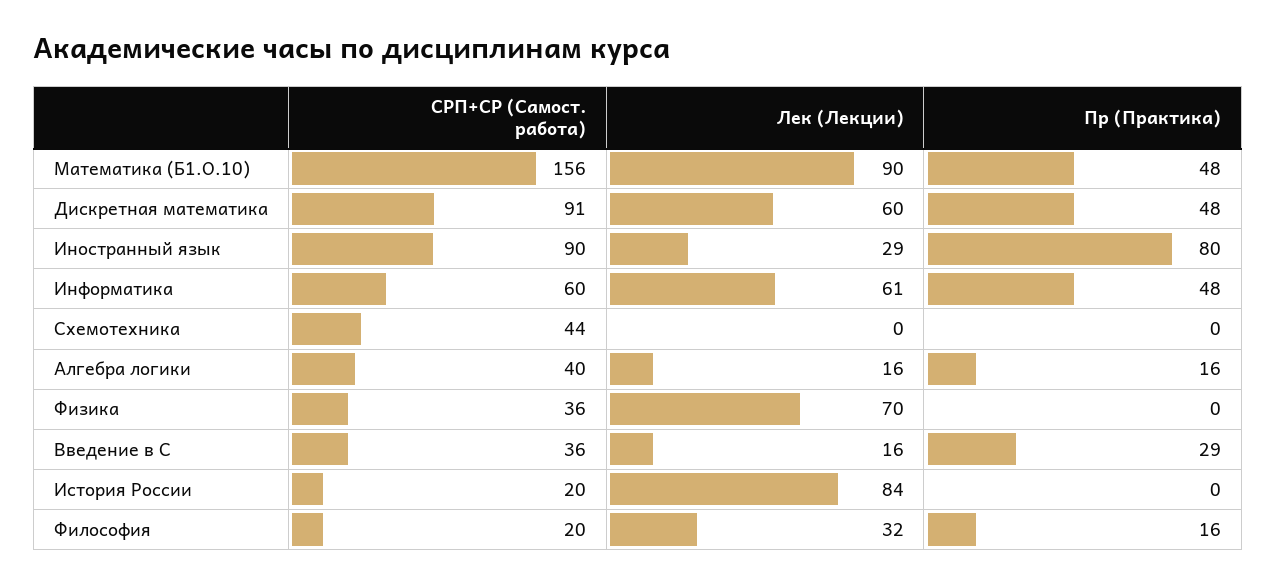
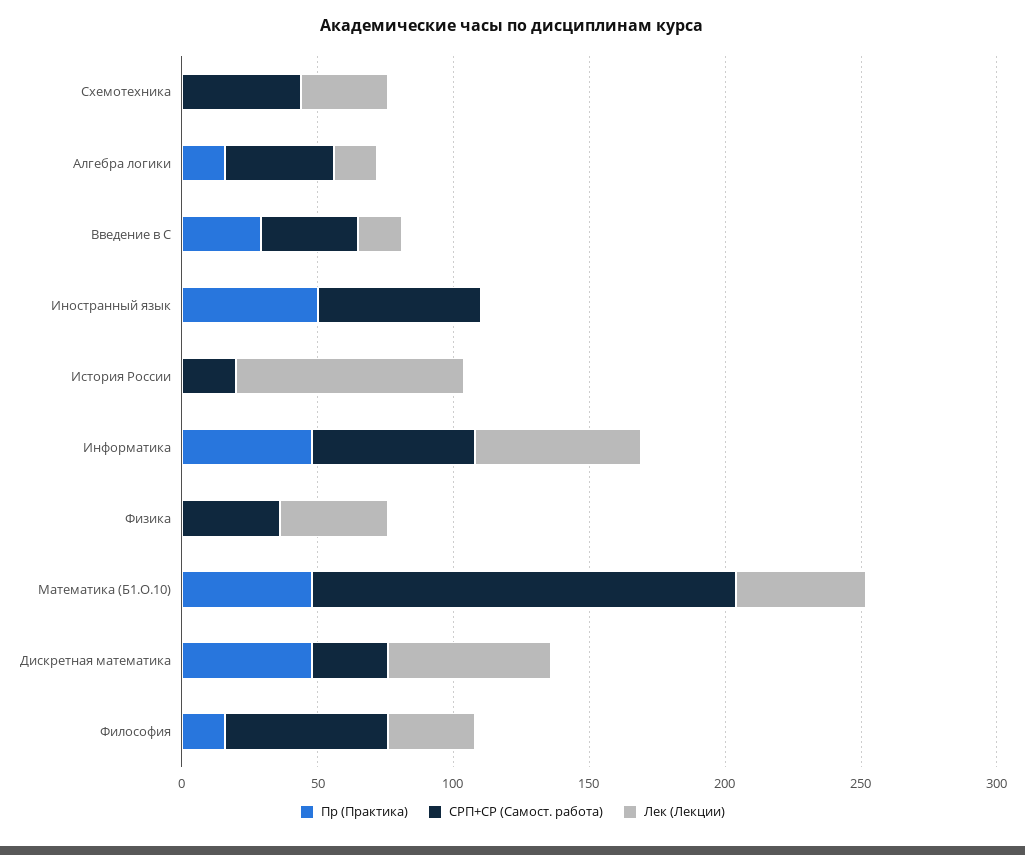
Лек (Лекции), Математика (Б1.О.10): 90 -> 50
СРП+СР (Самост. работа), Дискретная математика: 91 -> 30
СРП+СР (Самост. работа), Иностранный язык: 90 -> 60
Лек (Лекции), Иностранный язык: 29 -> 0
Пр (Практика), Иностранный язык: 80 -> 50
Лек (Лекции), Схемотехника: 0 -> 30
Лек (Лекции), Физика: 70 -> 40
СРП+СР (Самост. работа), Философия: 20 -> 60

